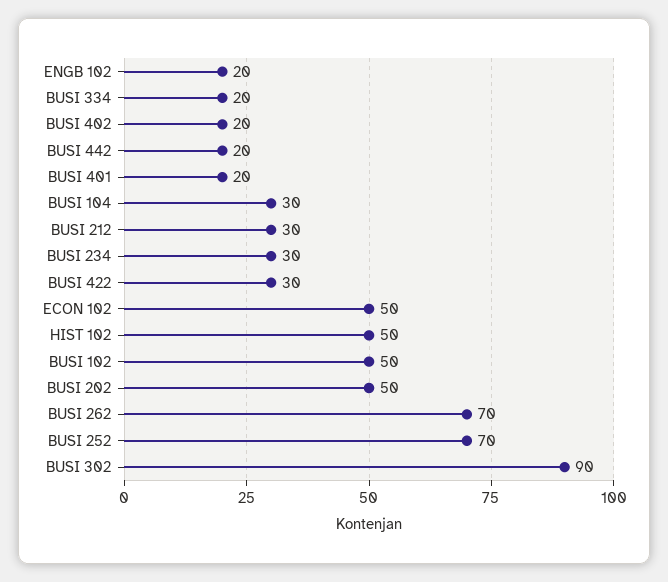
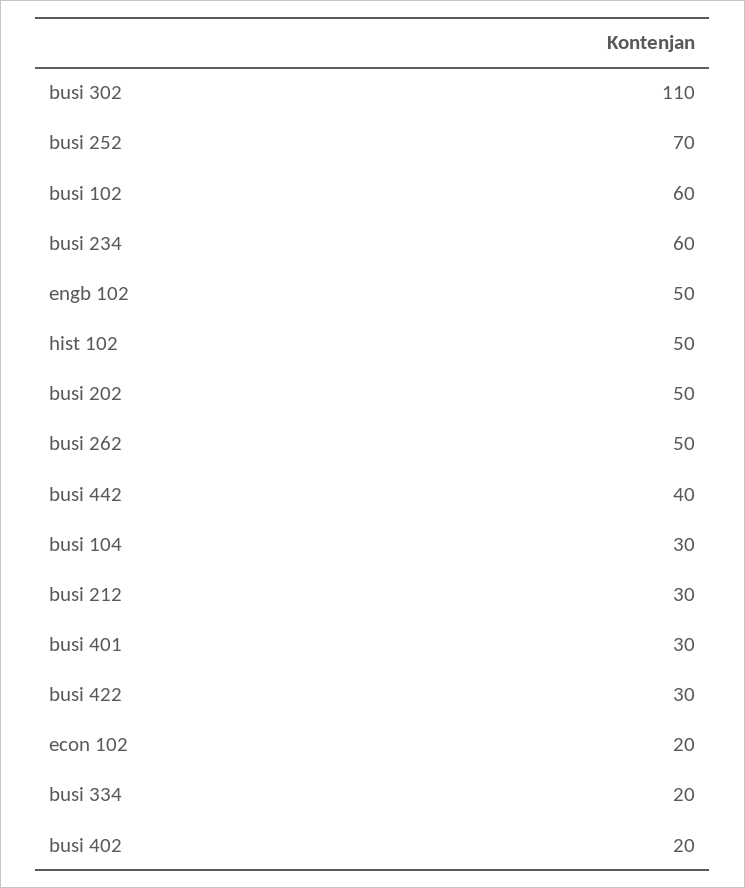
ENGB 102: 20 -> 50
BUSI 442: 20 -> 40
BUSI 401: 20 -> 30
BUSI 234: 30 -> 60
ECON 102: 50 -> 20
BUSI 102: 50 -> 60
BUSI 262: 70 -> 50
BUSI 302: 90 -> 110

